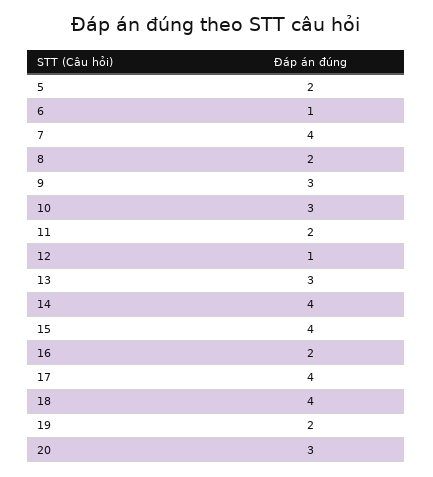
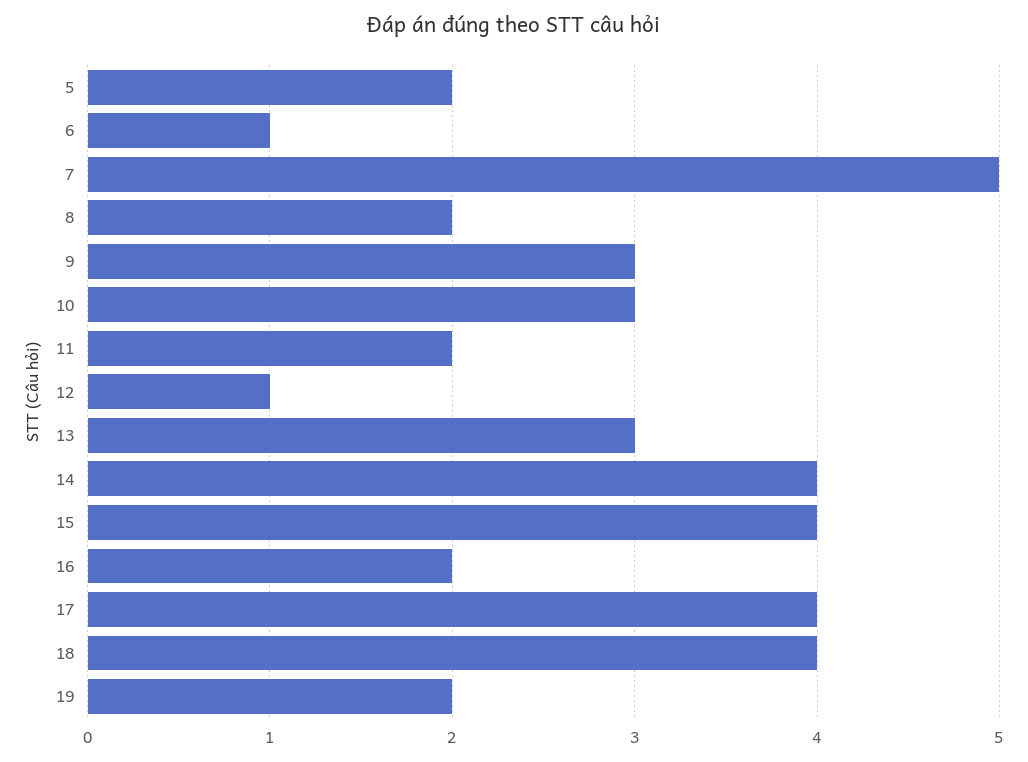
7: 4 -> 5
20: 3 -> none

